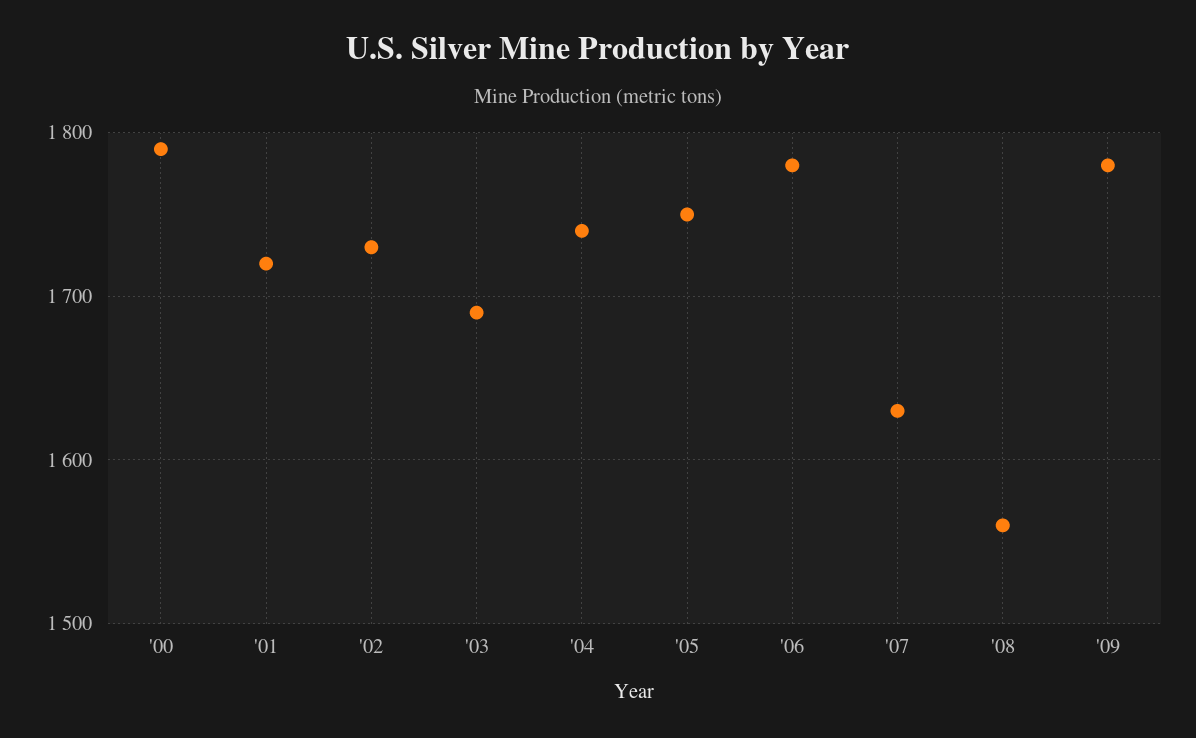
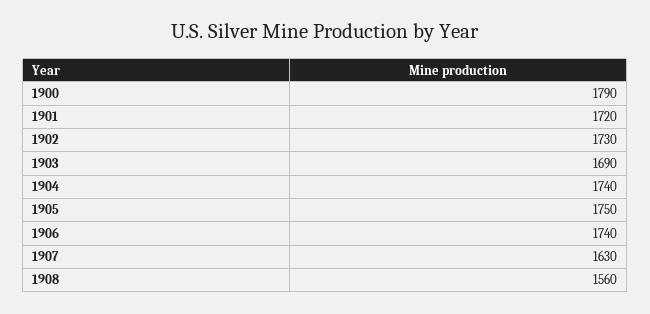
'06: 1780 -> 1740
'09: 1780 -> none

